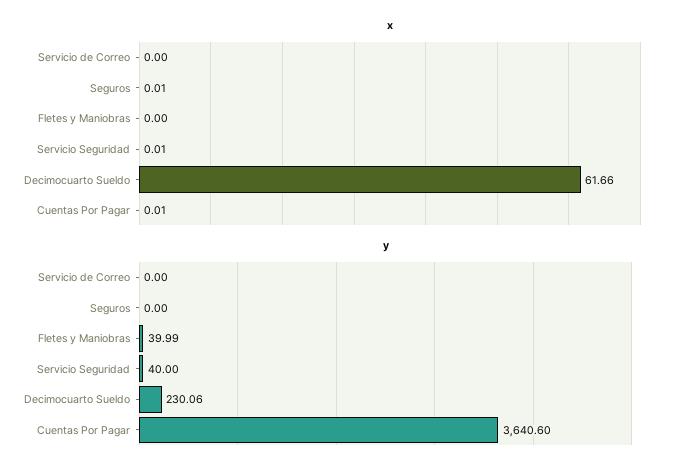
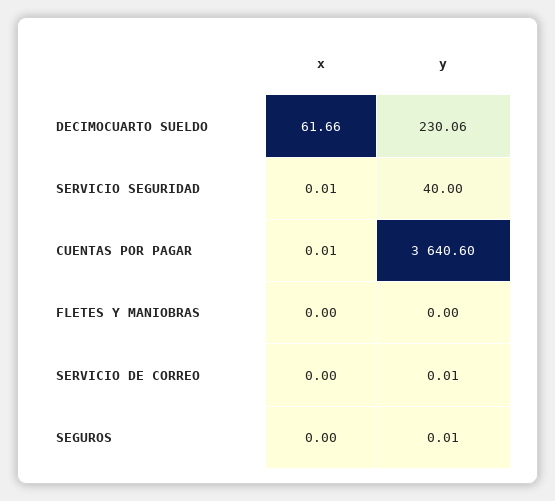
x, Seguros: 0.01 -> 0
y, Servicio de Correo: 0 -> 0.01
y, Seguros: 0 -> 0.01
y, Fletes y Maniobras: 39.99 -> 0

